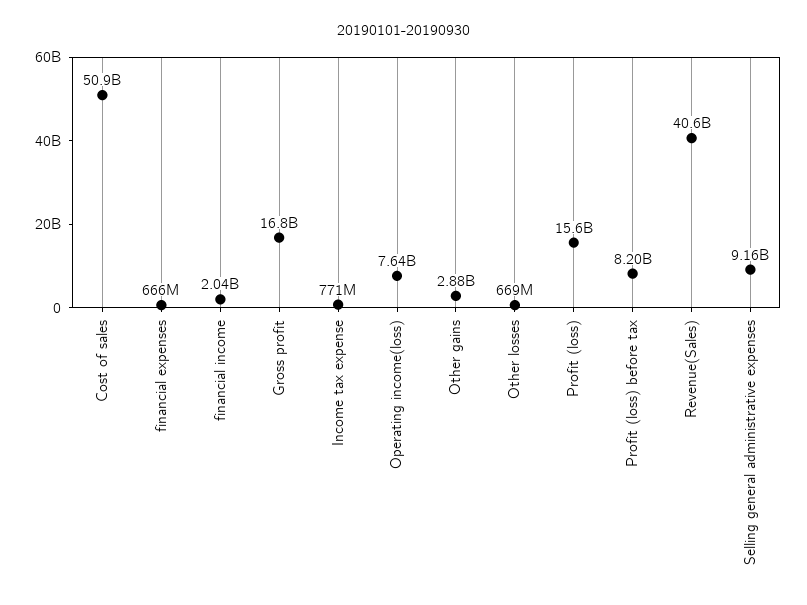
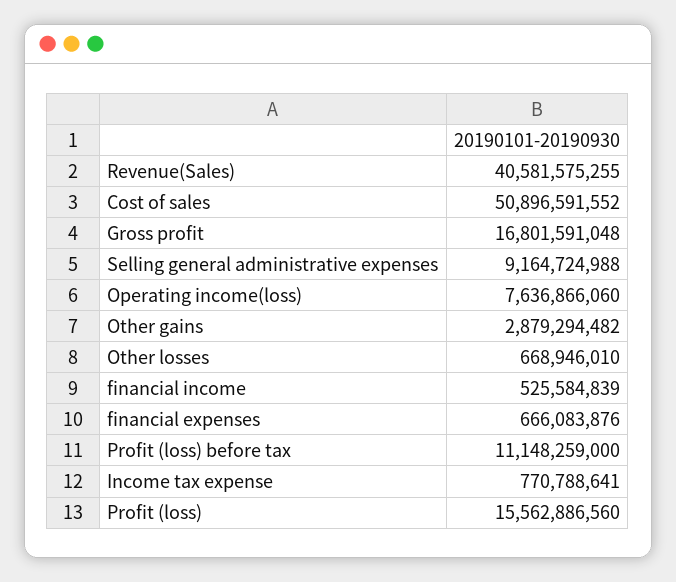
financial income: 2040000000 -> 525584839
Profit (loss) before tax: 8200000000 -> 11148259000

